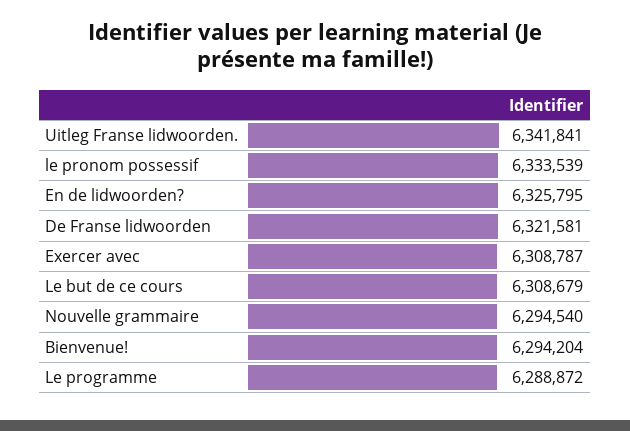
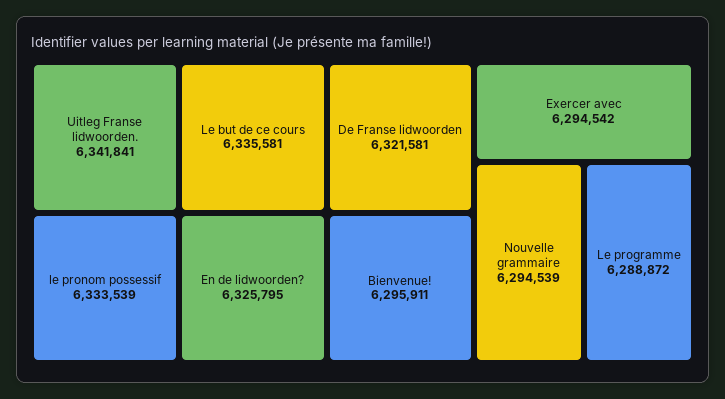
Exercer avec: 6308787 -> 6294542
Le but de ce cours: 6308679 -> 6335581
Nouvelle grammaire: 6294540 -> 6294539
Bienvenue!: 6294204 -> 6295911

